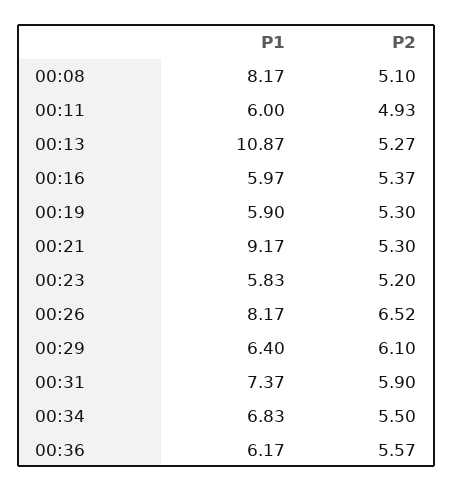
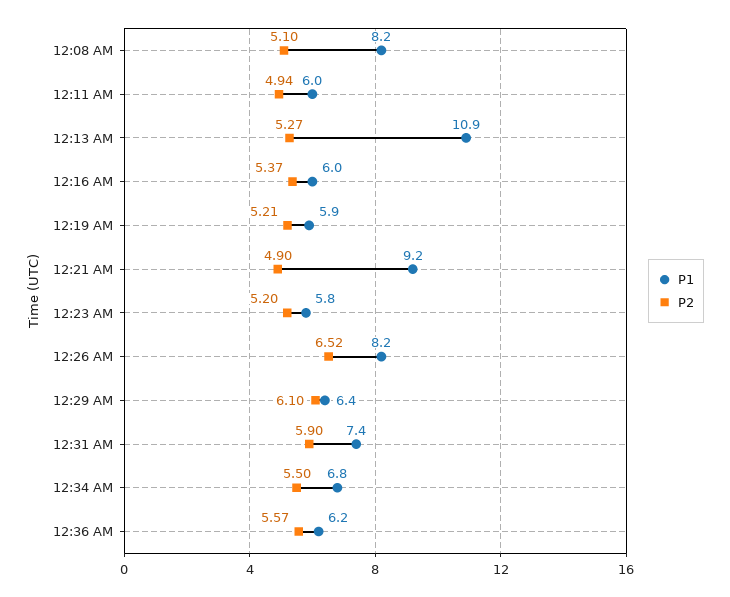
P2, 00:11: 4.93 -> 4.94
P2, 00:19: 5.3 -> 5.21
P2, 00:21: 5.3 -> 4.9

